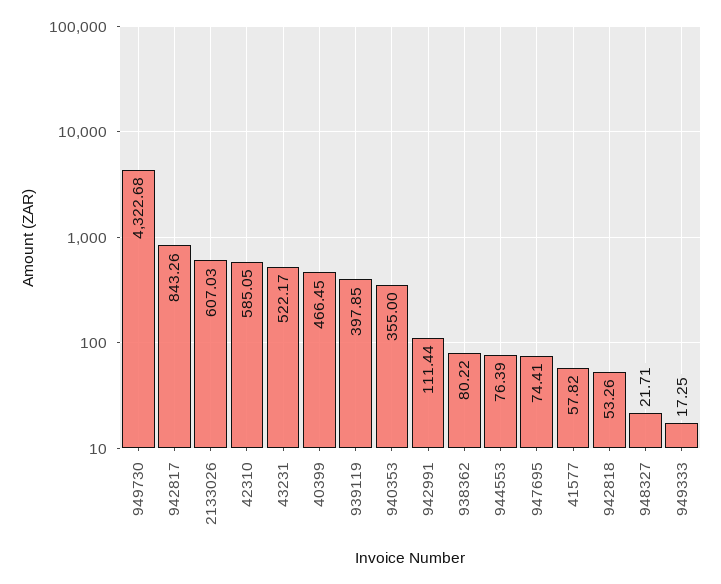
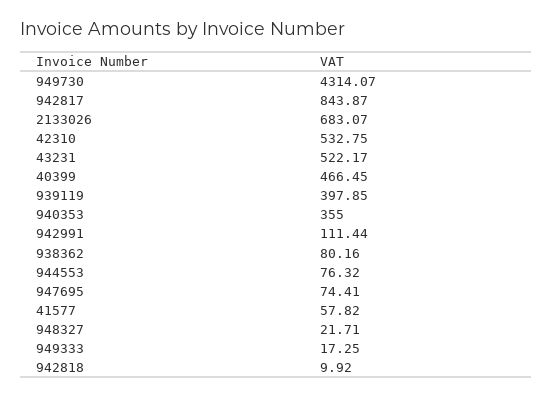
949730: 4322.68 -> 4314.07
942817: 843.26 -> 843.87
2133026: 607.03 -> 683.07
42310: 585.05 -> 532.75
938362: 80.22 -> 80.16
944553: 76.39 -> 76.32
942818: 53.26 -> 9.92

